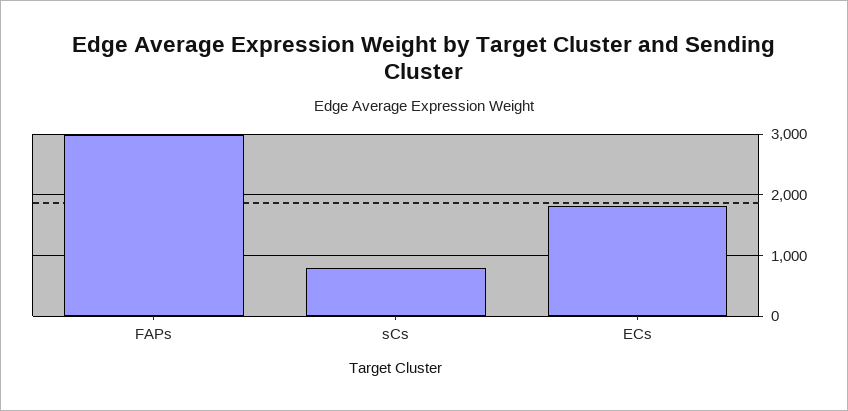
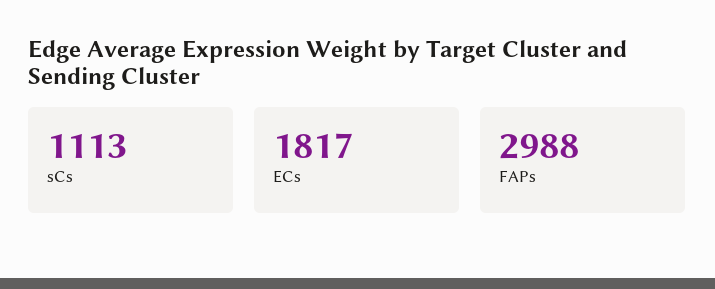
sCs: 800 -> 1113

